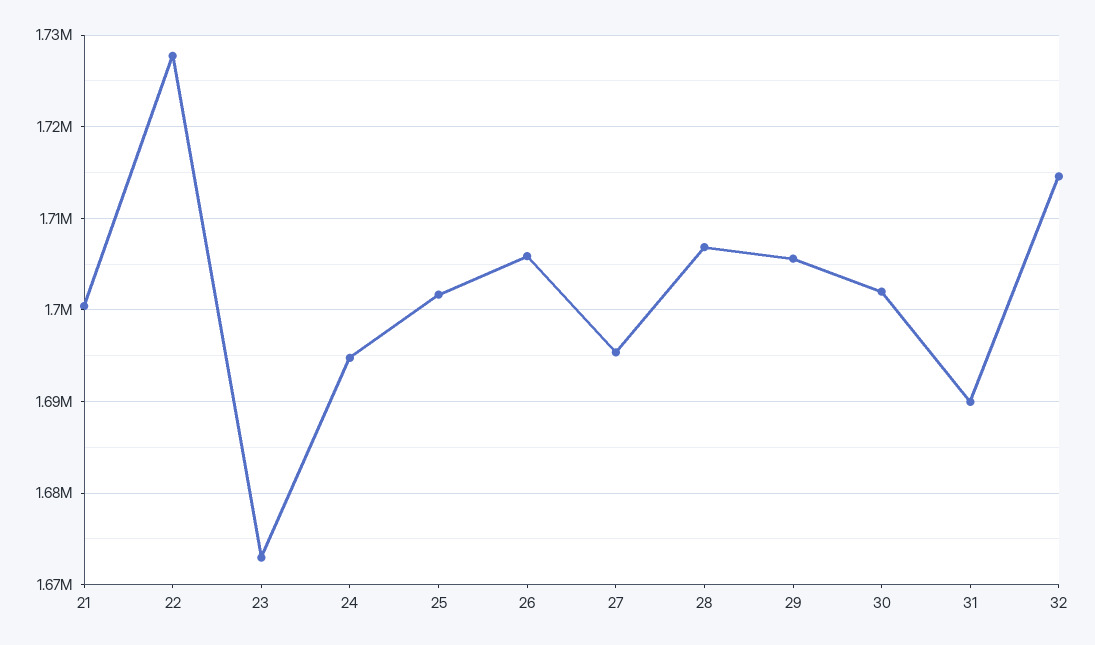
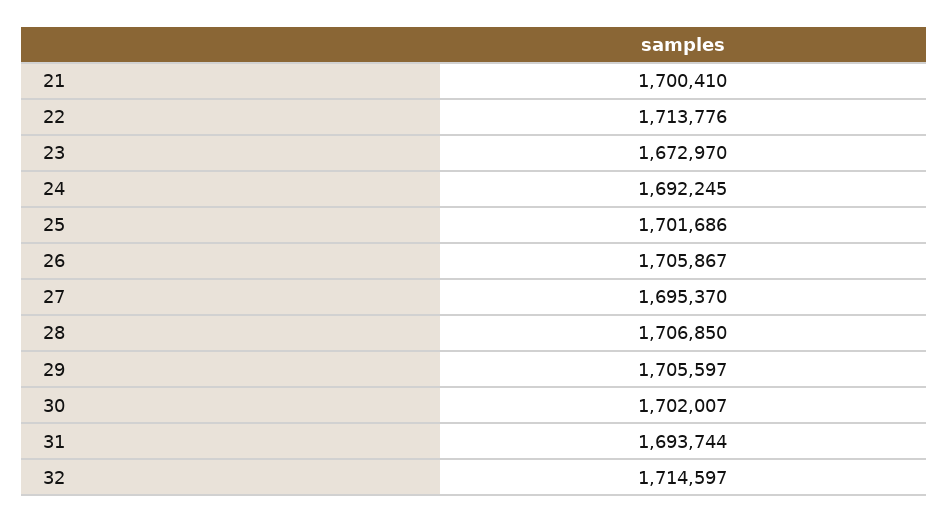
22: 1728000 -> 1713776
24: 1695000 -> 1692245
31: 1690000 -> 1693744

